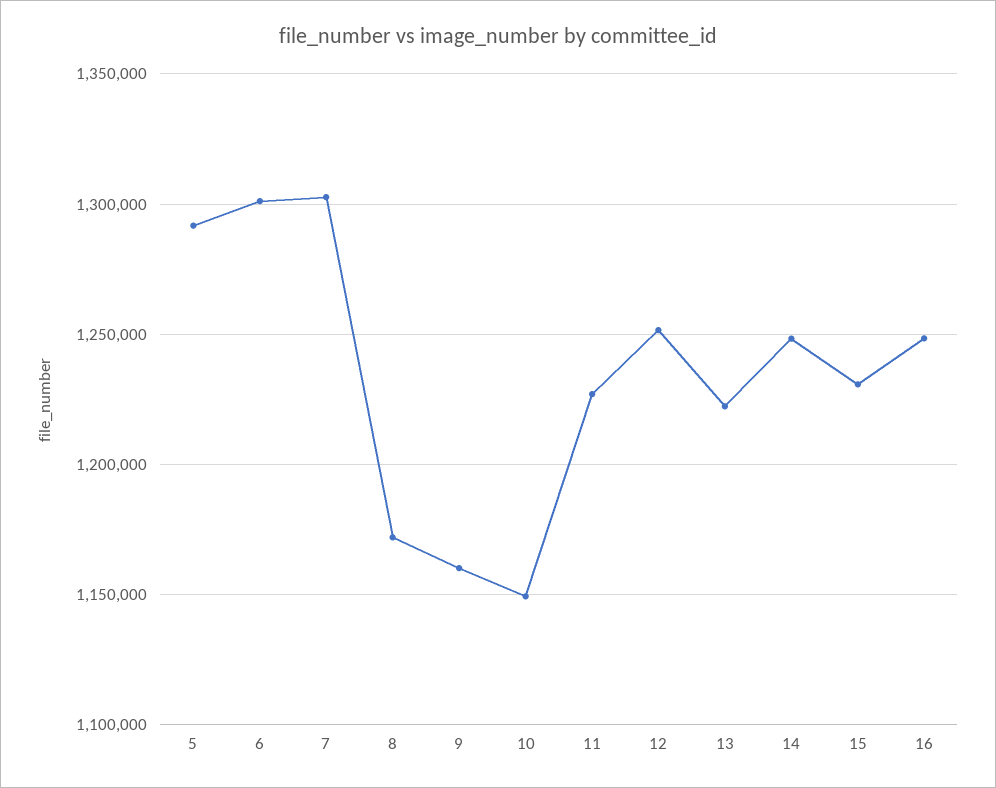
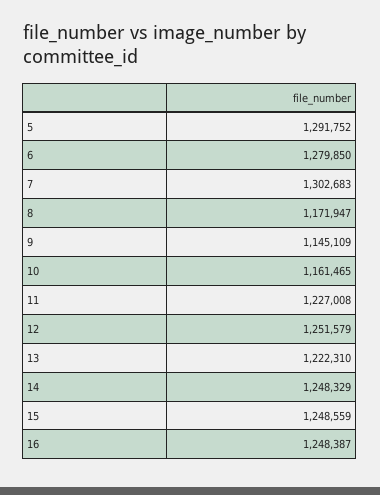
6: 1300000 -> 1279850
9: 1160000 -> 1145109
10: 1150000 -> 1161465
15: 1230000 -> 1248559

